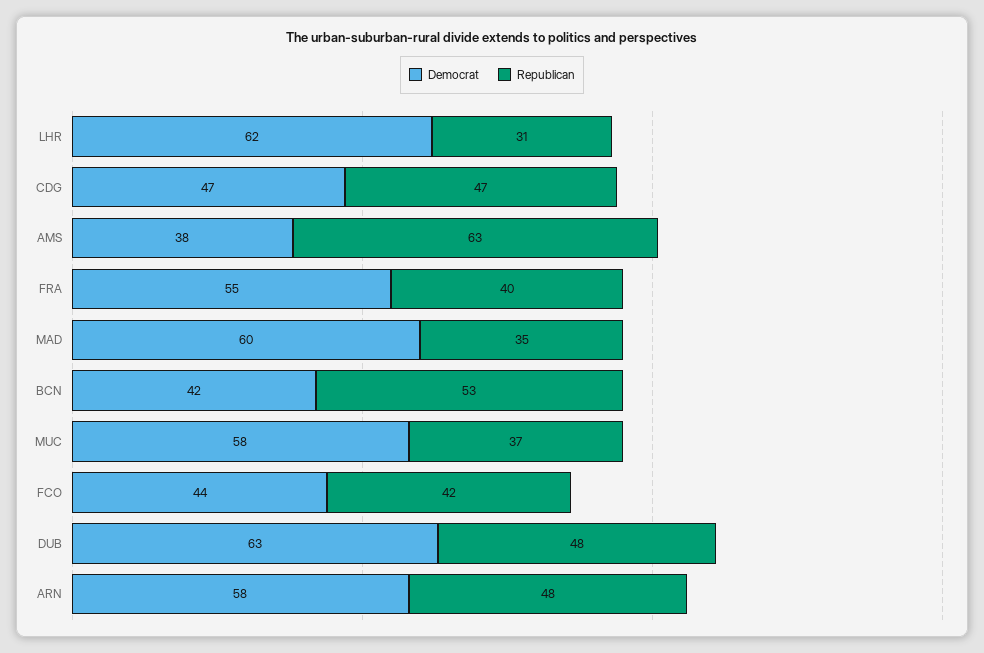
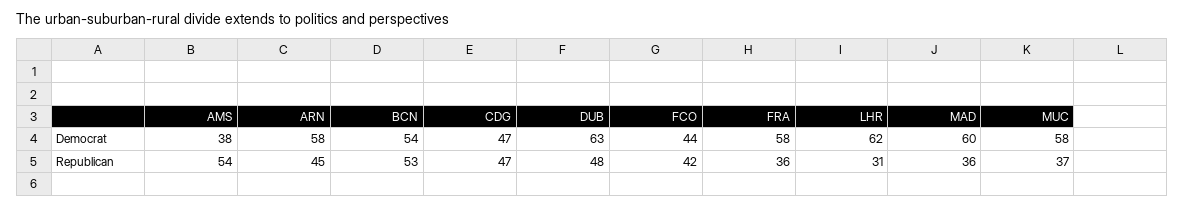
Republican, AMS: 63 -> 54
Democrat, FRA: 55 -> 58
Republican, FRA: 40 -> 36
Republican, MAD: 35 -> 36
Democrat, BCN: 42 -> 54
Republican, ARN: 48 -> 45

